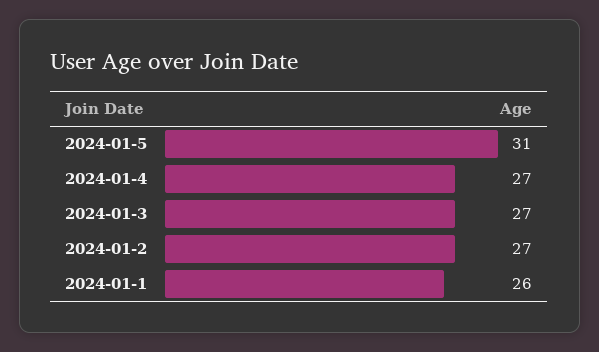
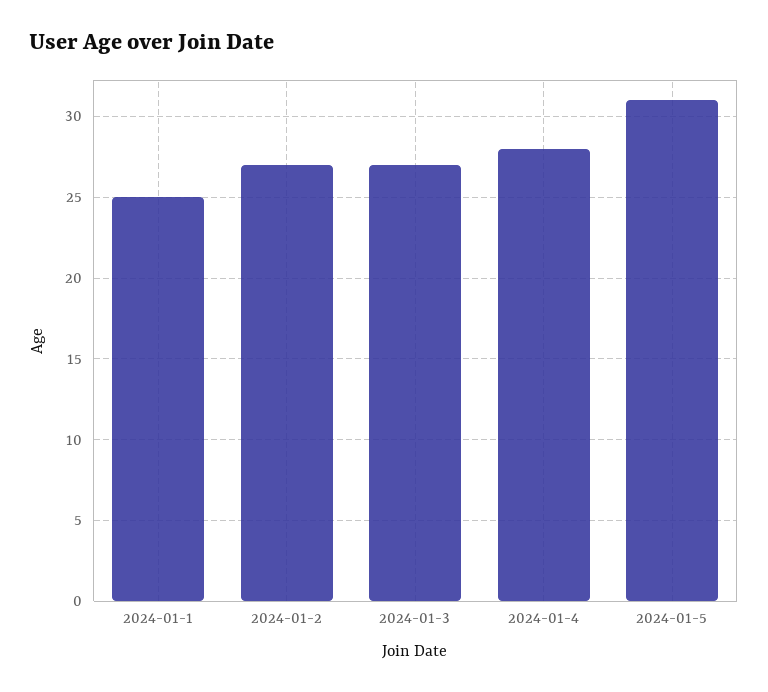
2024-01-4: 27 -> 28
2024-01-1: 26 -> 25

